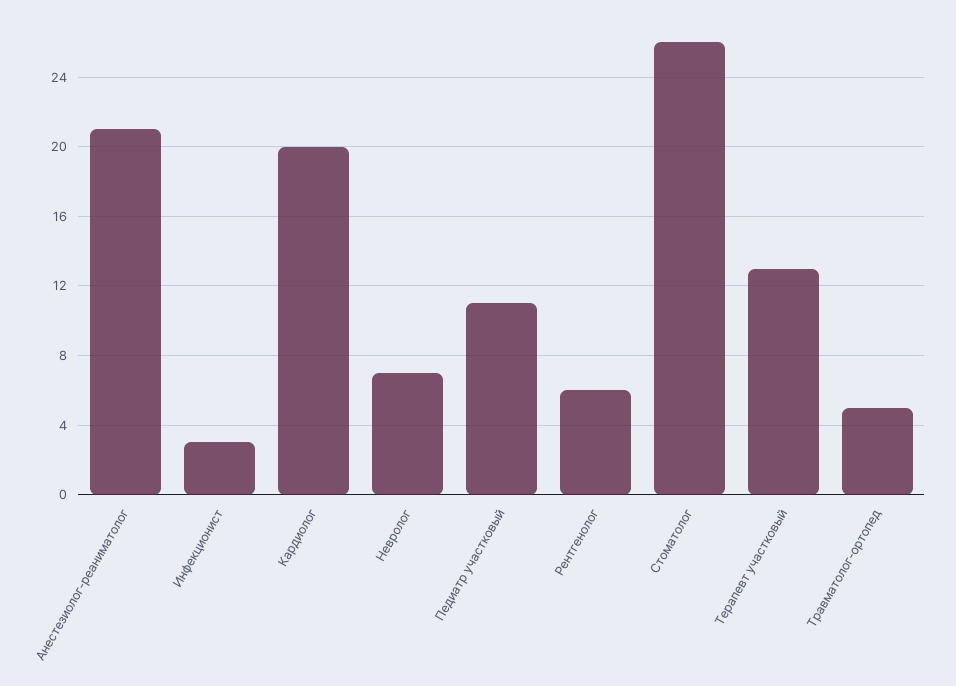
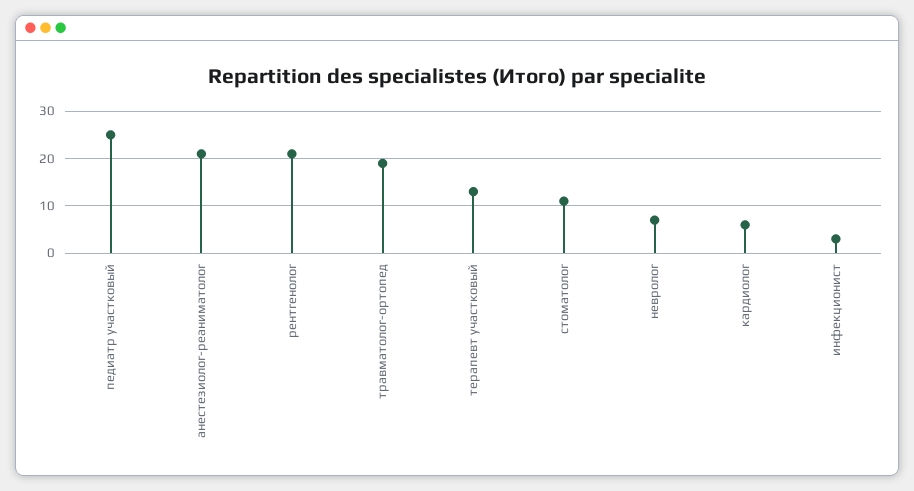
Кардиолог: 20 -> 5
Педиатр участковый: 11 -> 25
Рентгенолог: 6 -> 20
Стоматолог: 26 -> 10
Травматолог-ортопед: 5 -> 20

